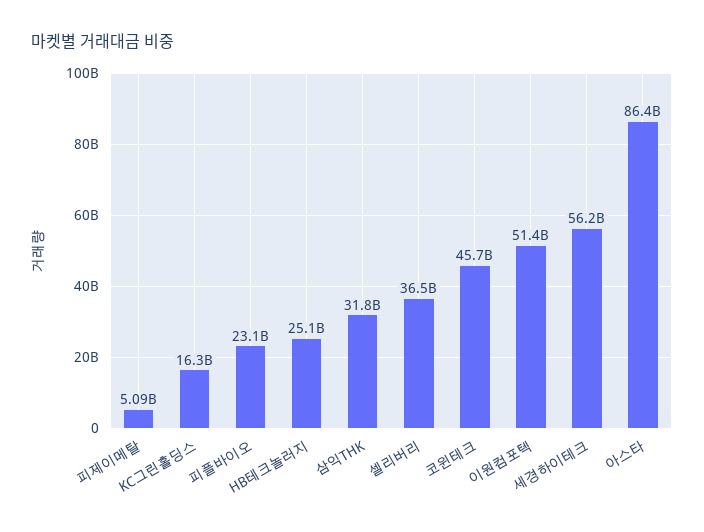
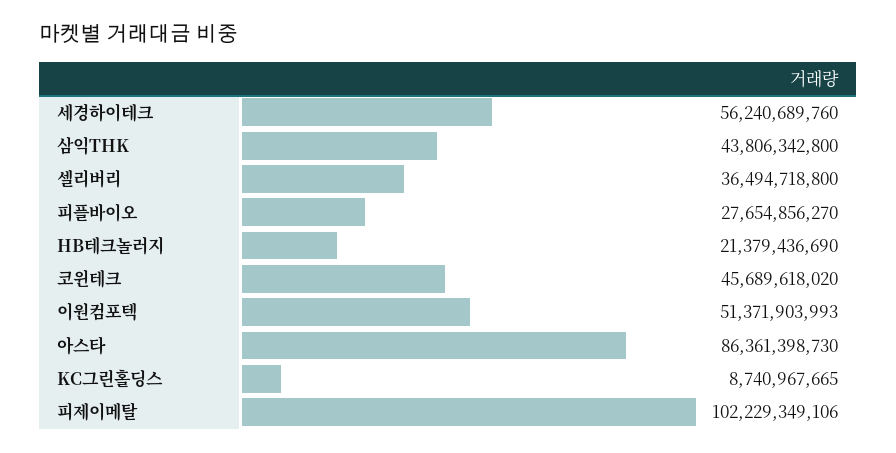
피제이메탈: 5090000000 -> 102229349106
KC그린홀딩스: 16300000000 -> 8740967665
피플바이오: 23100000000 -> 27654856270
HB테크놀러지: 25100000000 -> 21379436690
삼익THK: 31800000000 -> 43806342800

